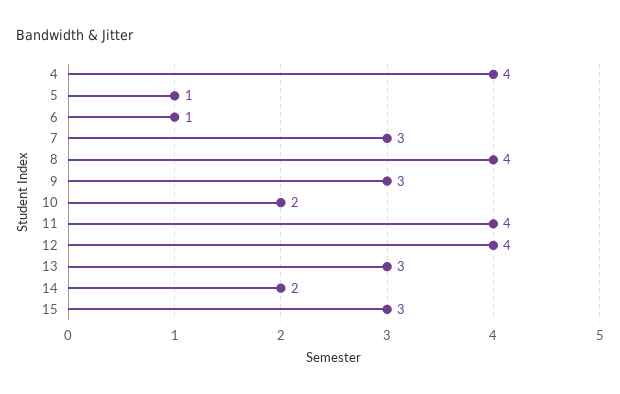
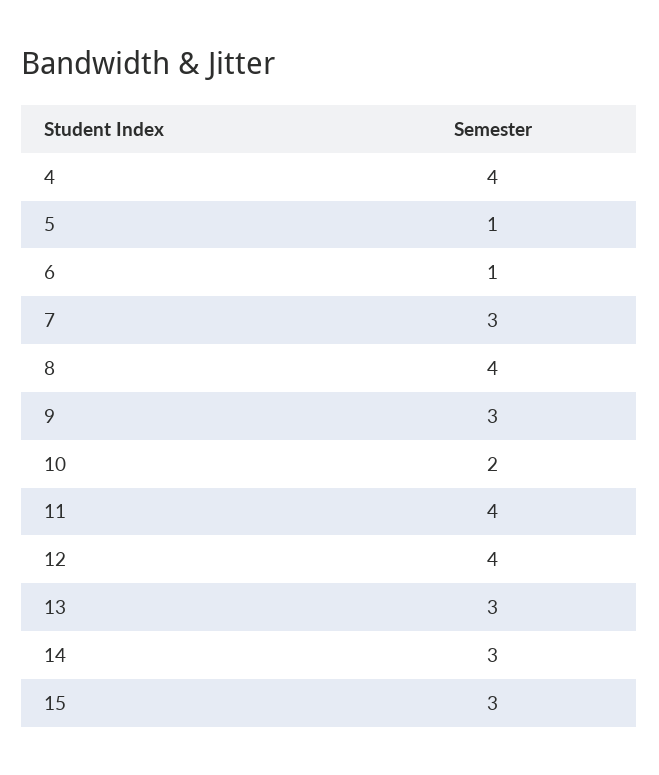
14: 2 -> 3

